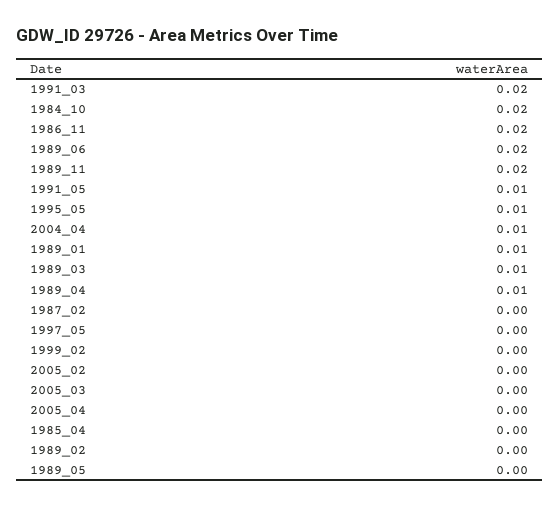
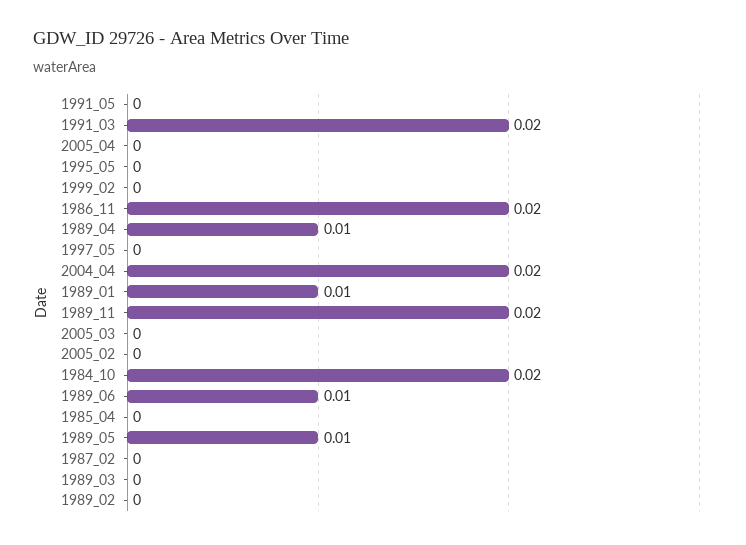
1989_06: 0.02 -> 0.01
1991_05: 0.01 -> 0
1995_05: 0.01 -> 0
2004_04: 0.01 -> 0.02
1989_03: 0.01 -> 0
1989_05: 0 -> 0.01

